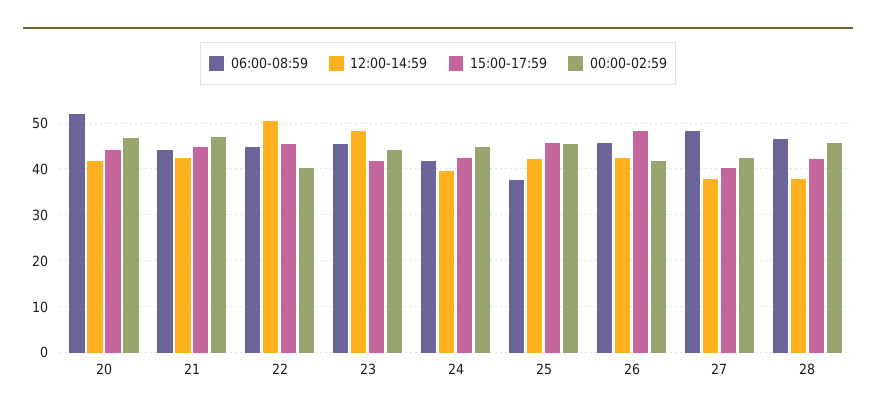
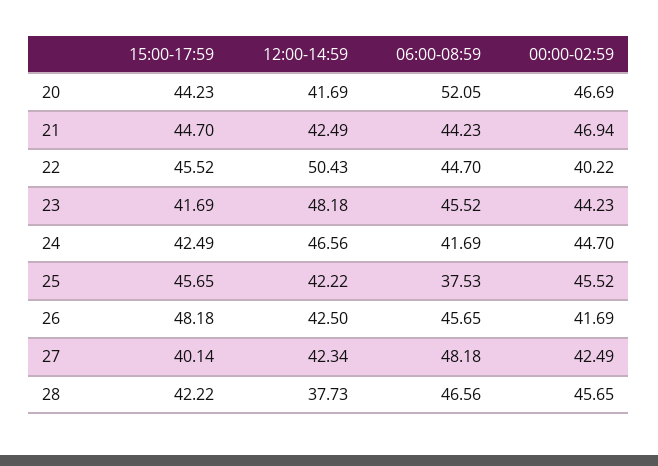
12:00-14:59, 24: 40 -> 46.56
12:00-14:59, 27: 38 -> 42.34

